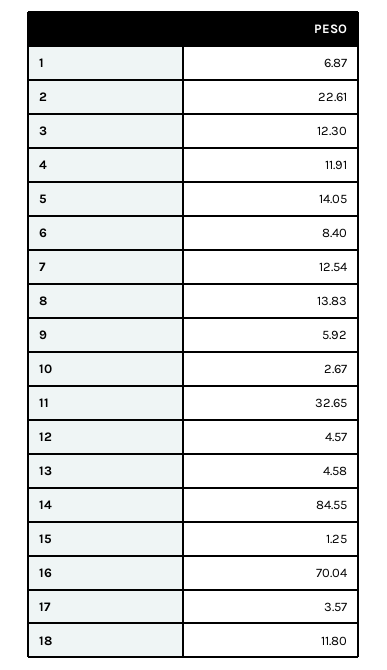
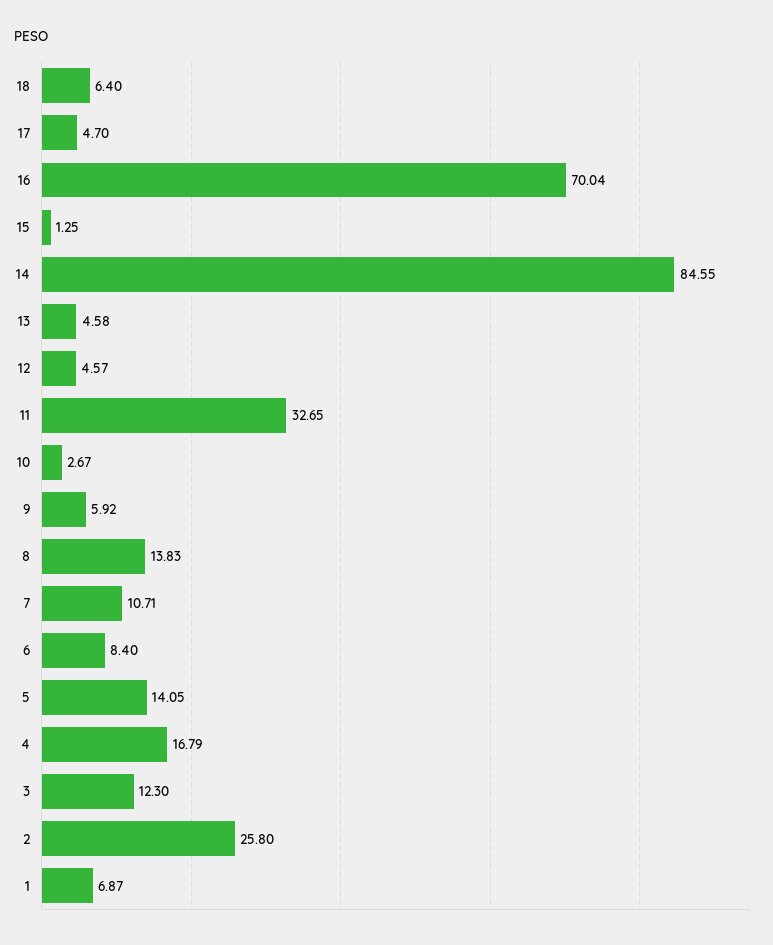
2: 22.61 -> 25.8
4: 11.91 -> 16.79
7: 12.54 -> 10.71
17: 3.57 -> 4.7
18: 11.8 -> 6.4

